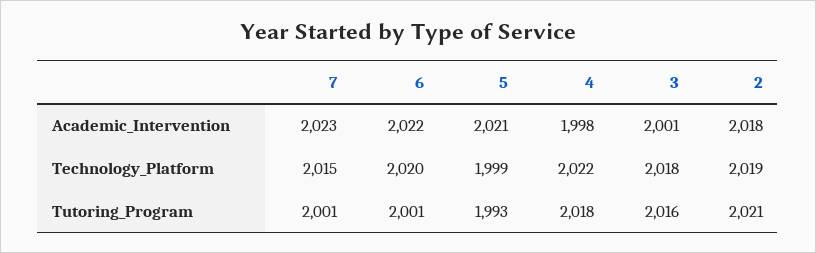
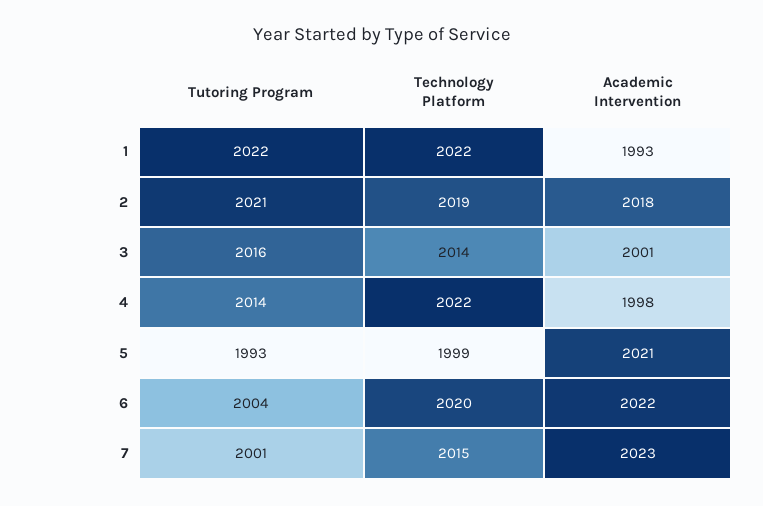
3, Technology_Platform: 2018 -> 2014
6, Tutoring_Program: 2001 -> 2004
4, Tutoring_Program: 2018 -> 2014
1, Tutoring_Program: none -> 2022
1, Technology_Platform: none -> 2022
1, Academic_Intervention: none -> 1993

